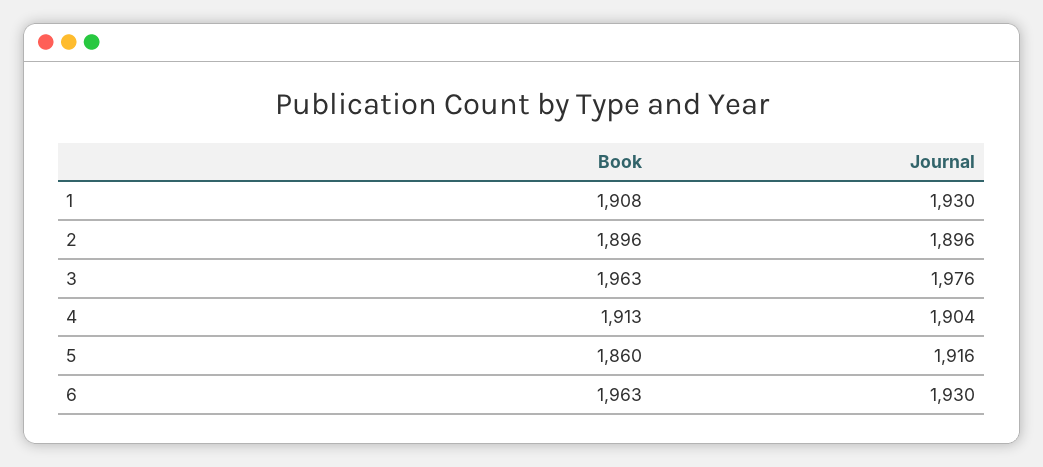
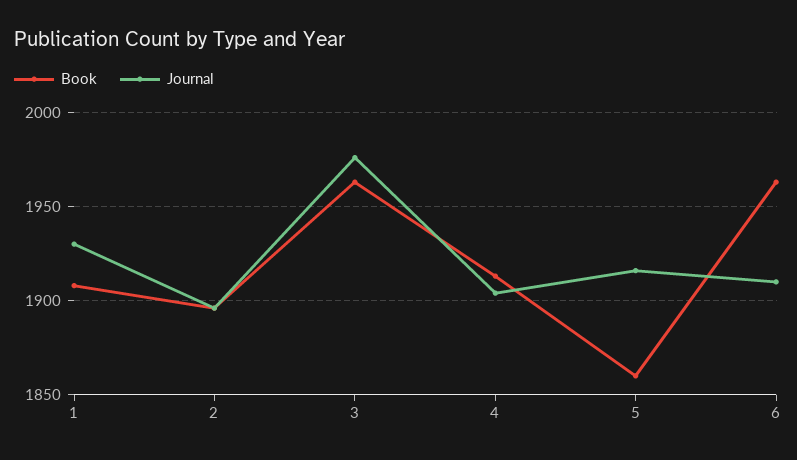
Journal, 6: 1930 -> 1910

